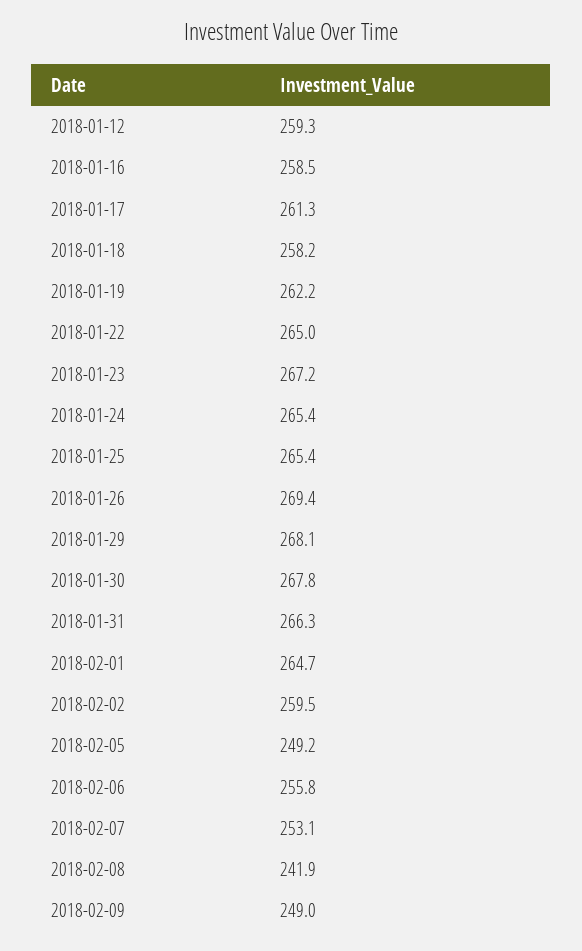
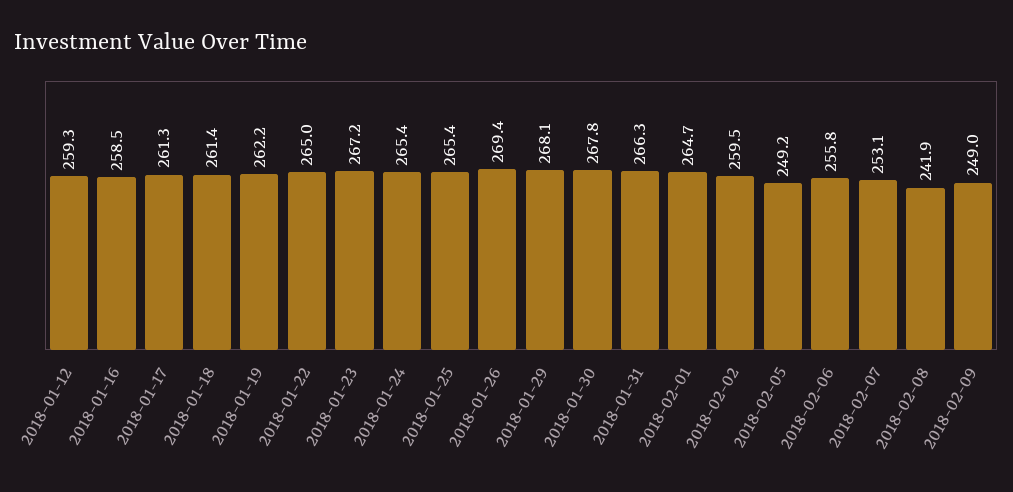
2018-01-18: 258.2 -> 261.4

